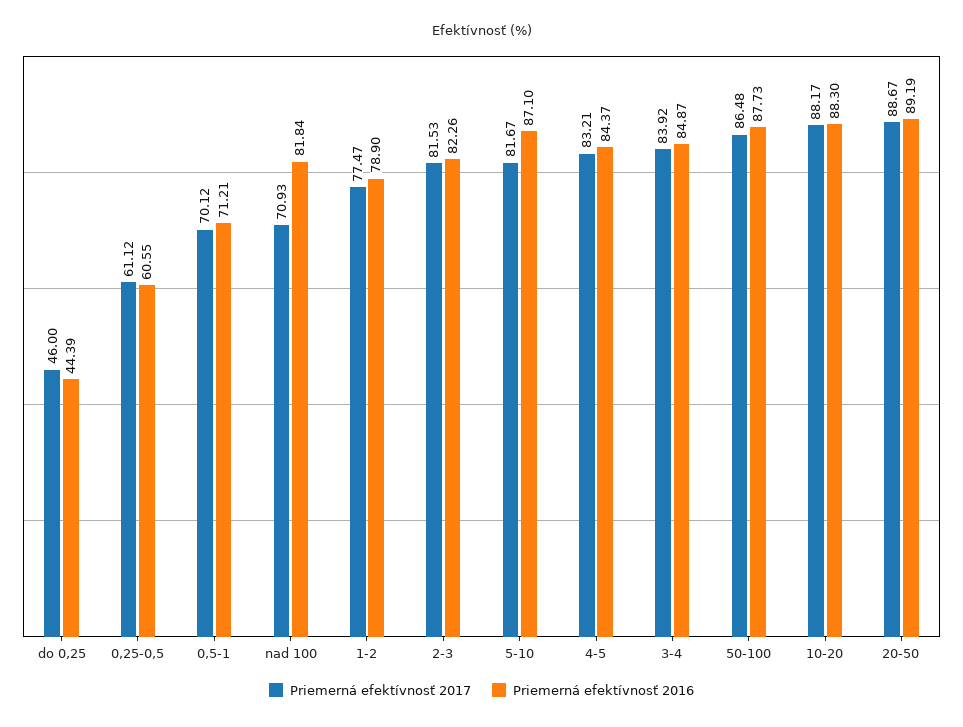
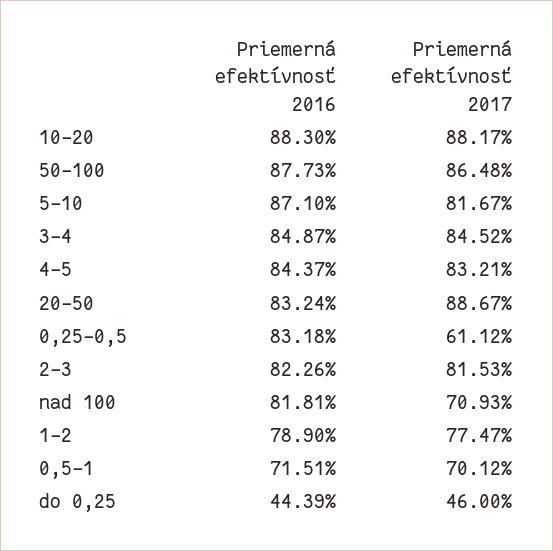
Priemerná efektívnosť 2016, 0,25-0,5: 60.55 -> 83.18
Priemerná efektívnosť 2016, 0,5-1: 71.21 -> 71.51
Priemerná efektívnosť 2016, nad 100: 81.84 -> 81.81
Priemerná efektívnosť 2017, 3-4: 83.92 -> 84.52
Priemerná efektívnosť 2016, 20-50: 89.19 -> 83.24

